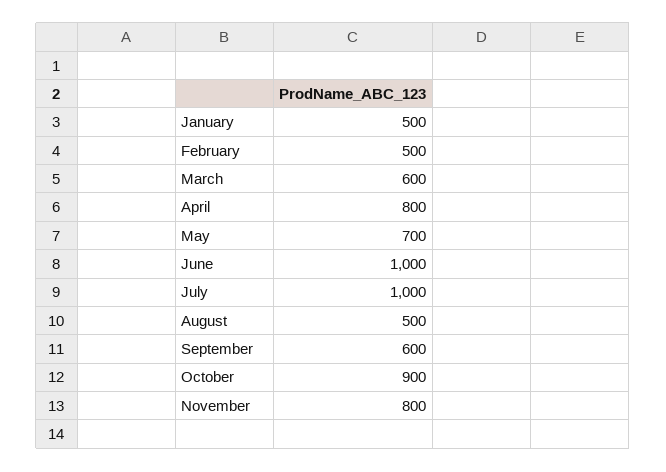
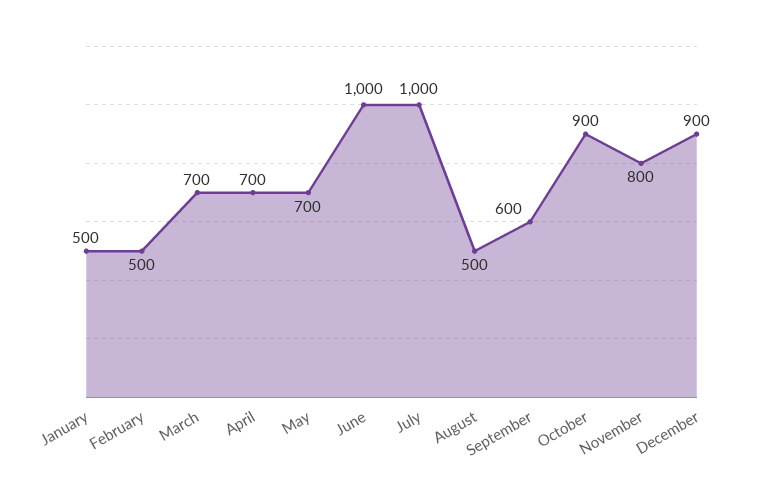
March: 600 -> 700
April: 800 -> 700
December: none -> 900

